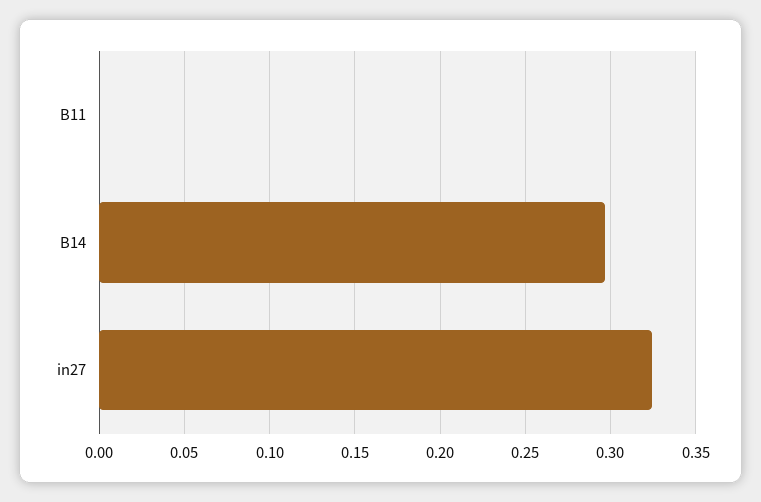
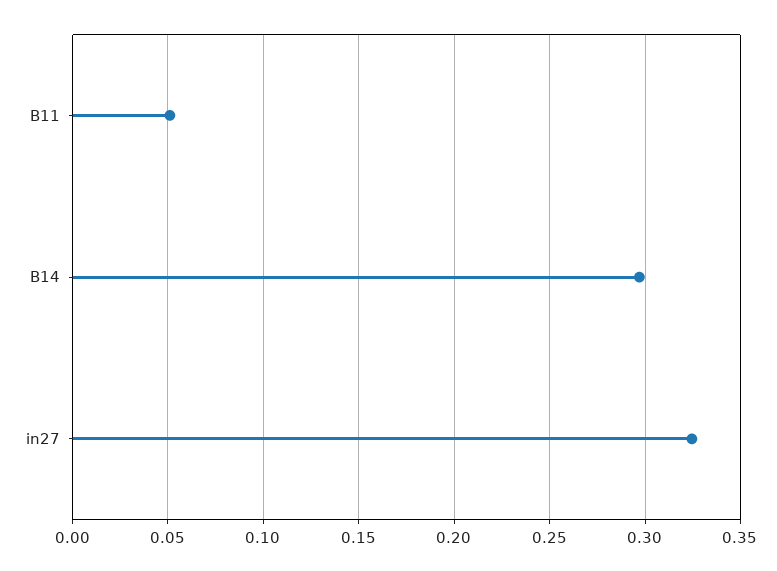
B11: 0 -> 0.05

